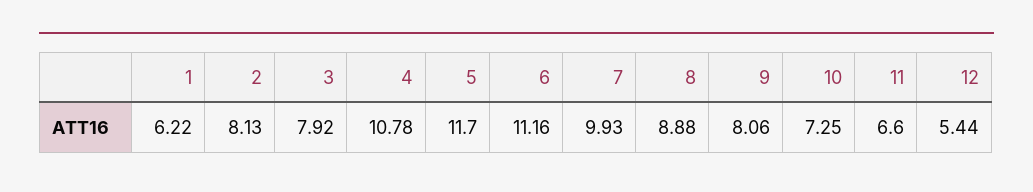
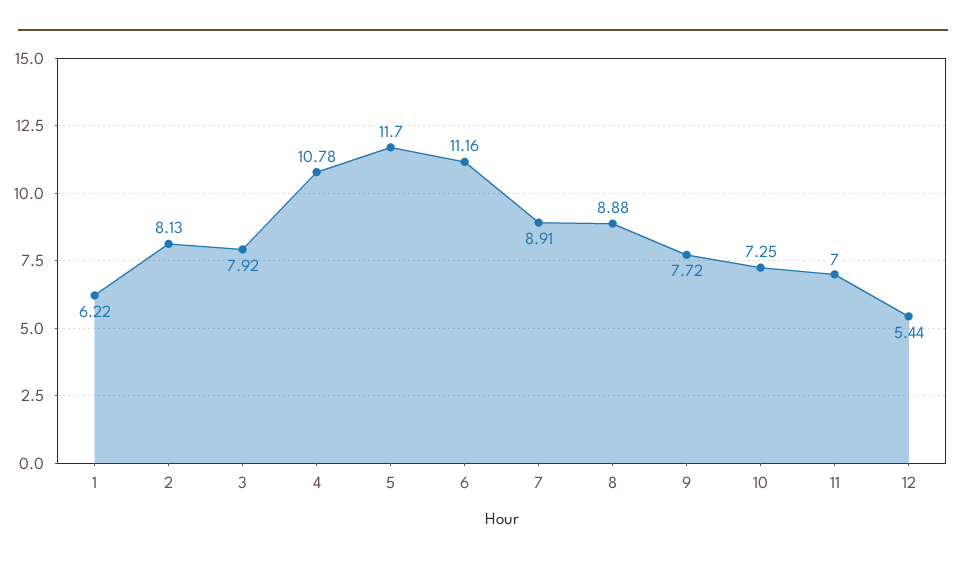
7: 9.93 -> 8.91
9: 8.06 -> 7.72
11: 6.6 -> 7

